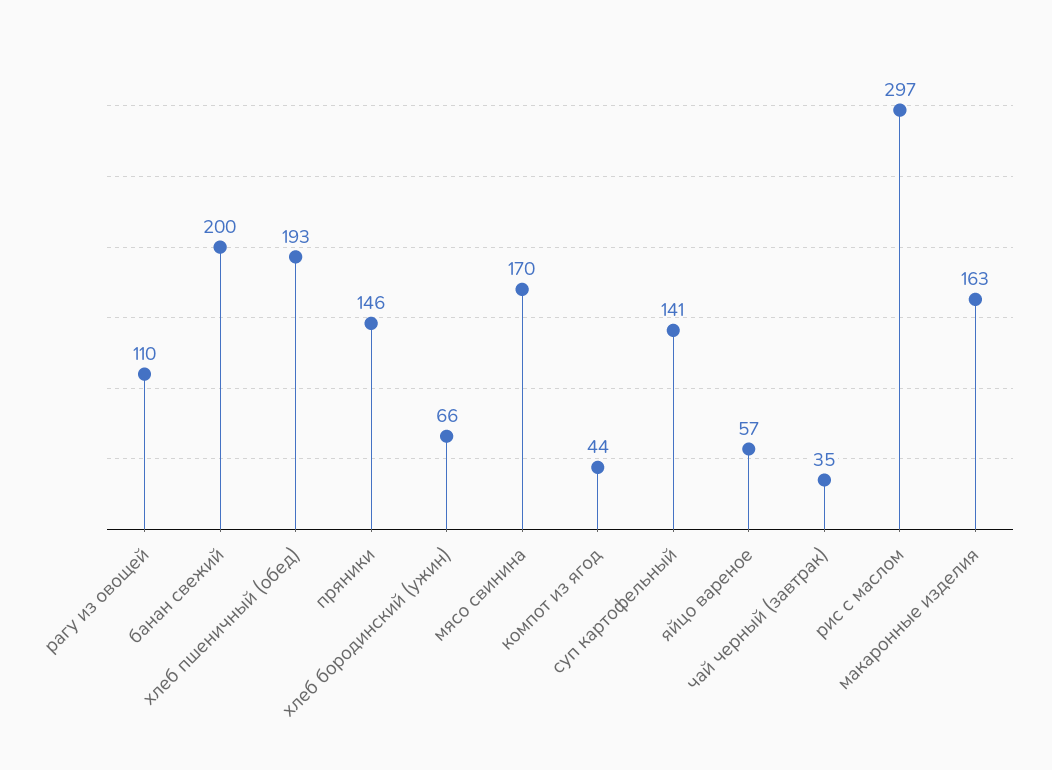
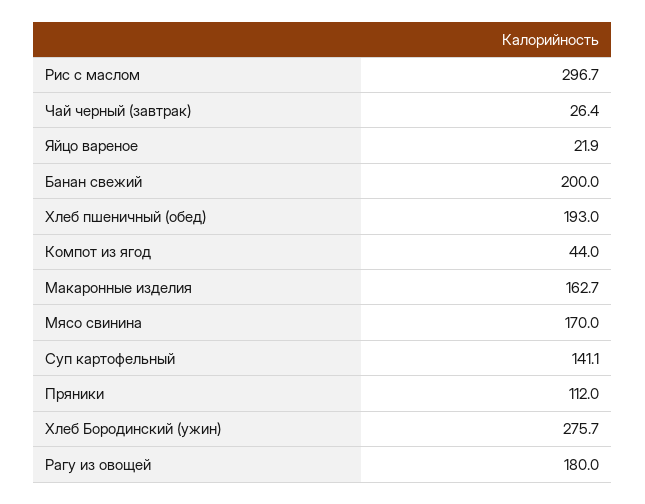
рагу из овощей: 110 -> 180
пряники: 146 -> 112
хлеб бородинский (ужин): 66 -> 275.7
яйцо вареное: 57 -> 21.9
чай черный (завтрак): 35 -> 26.4

